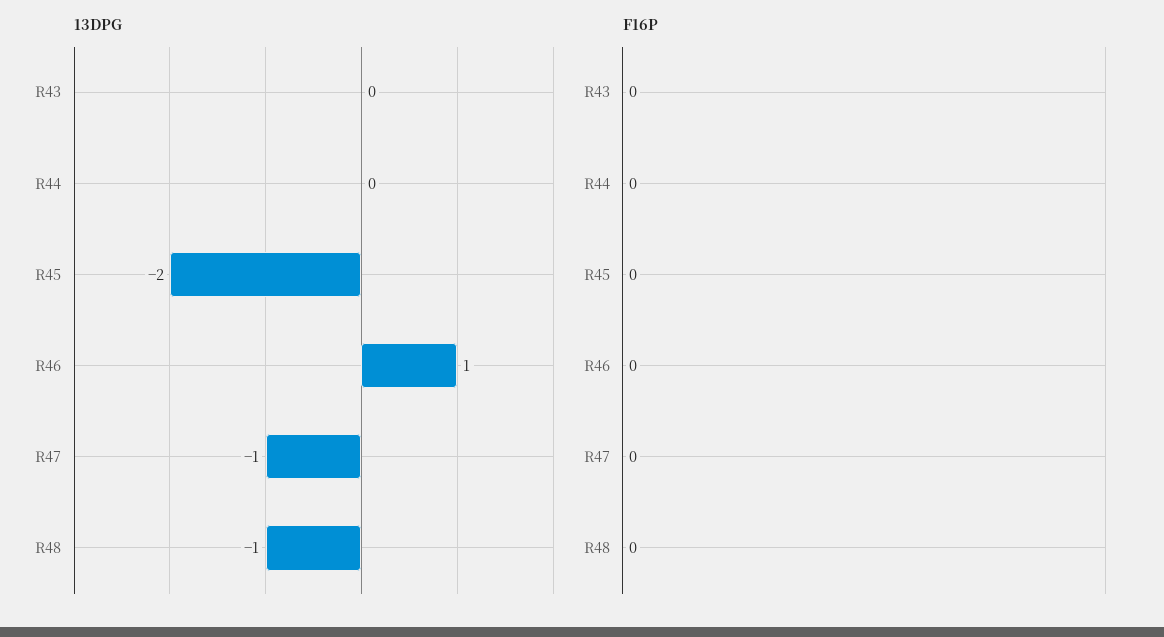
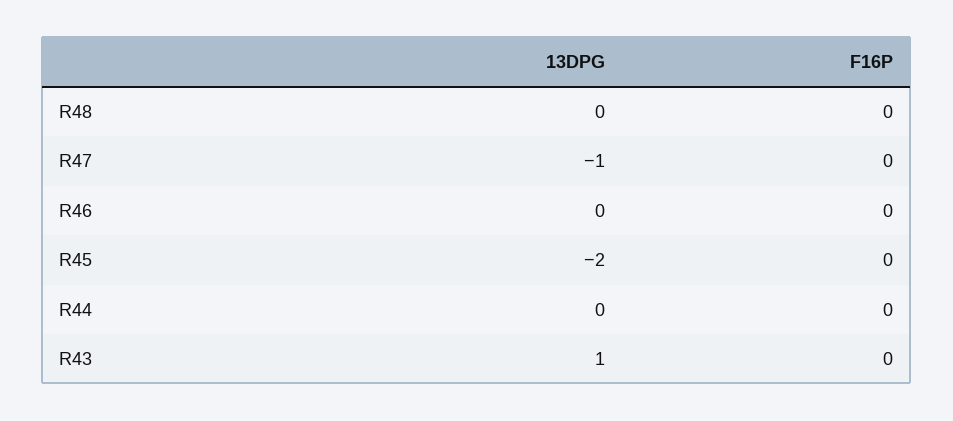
13DPG, R43: 0 -> 1
13DPG, R46: 1 -> 0
13DPG, R48: -1 -> 0

